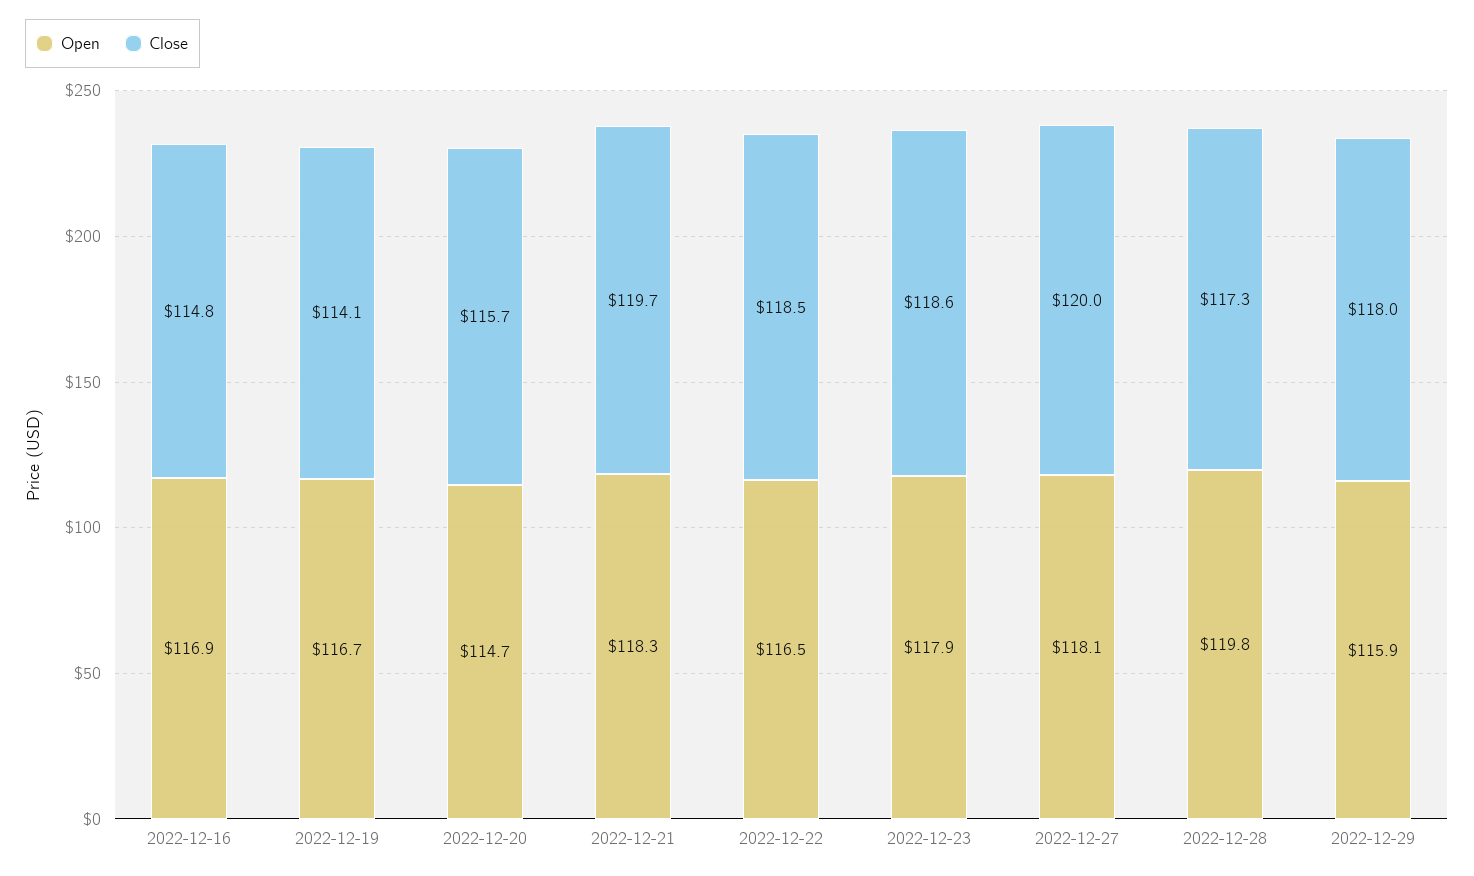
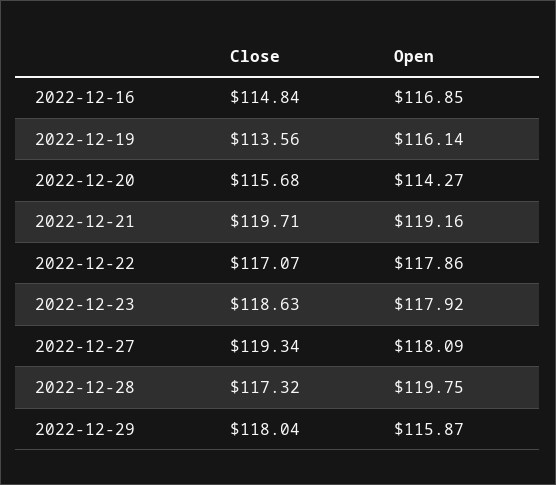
Open, 2022-12-19: 116.7 -> 116.14
Close, 2022-12-19: 114.1 -> 113.56
Open, 2022-12-20: 114.7 -> 114.27
Open, 2022-12-21: 118.3 -> 119.16
Open, 2022-12-22: 116.5 -> 117.86
Close, 2022-12-22: 118.5 -> 117.07
Close, 2022-12-27: 120 -> 119.34

